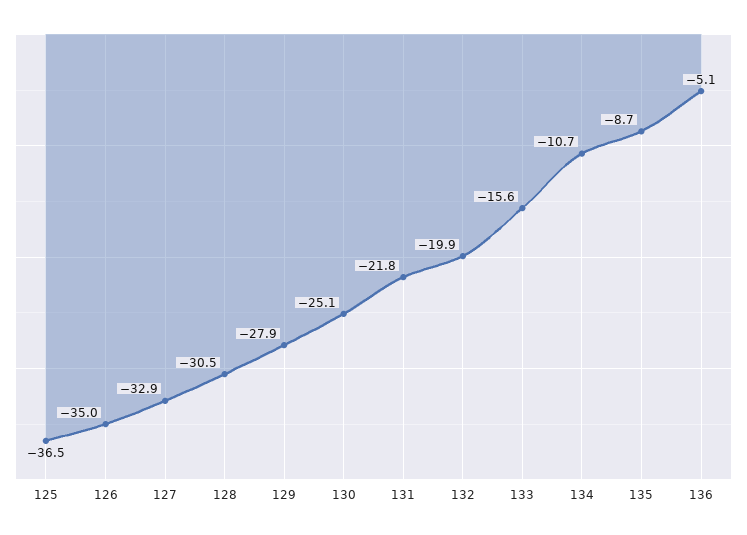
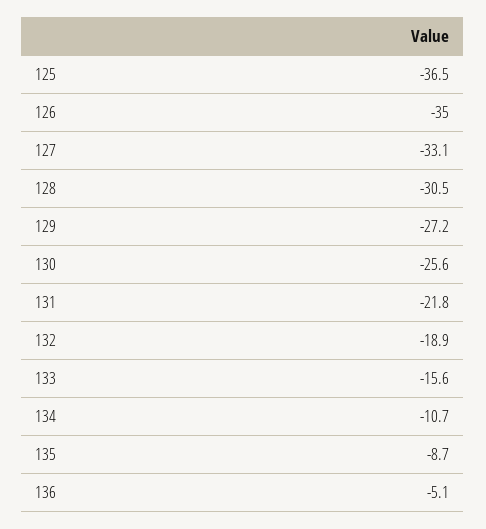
127: -32.9 -> -33.1
129: -27.9 -> -27.2
130: -25.1 -> -25.6
132: -19.9 -> -18.9

